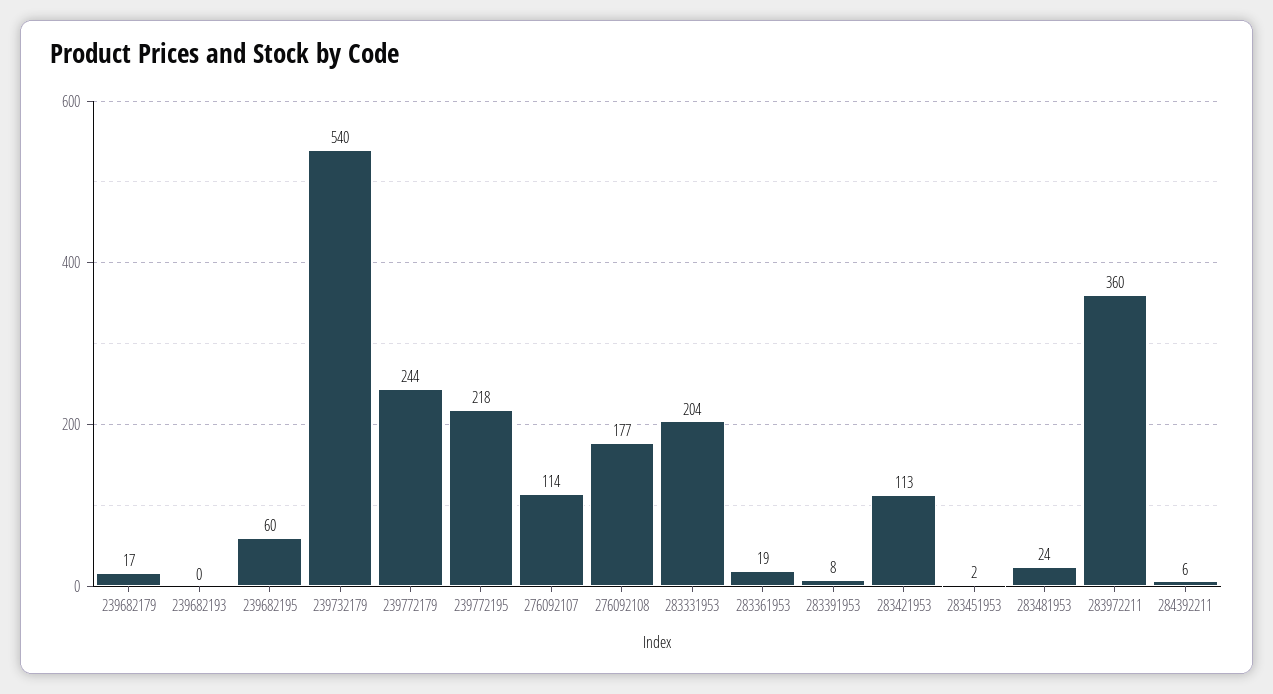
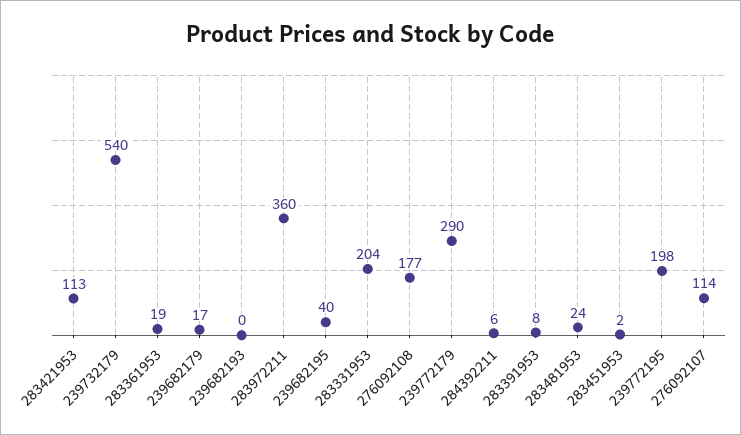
239682195: 60 -> 40
239772179: 244 -> 290
239772195: 218 -> 198

